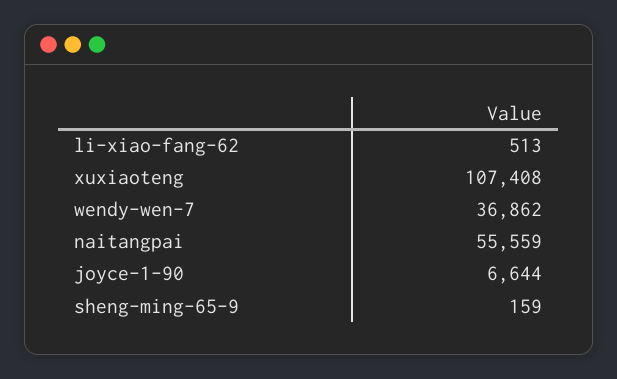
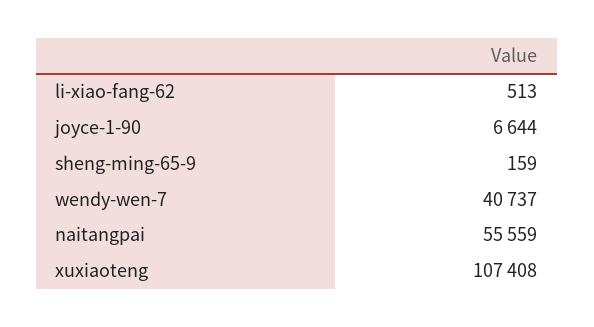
wendy-wen-7: 36862 -> 40737

